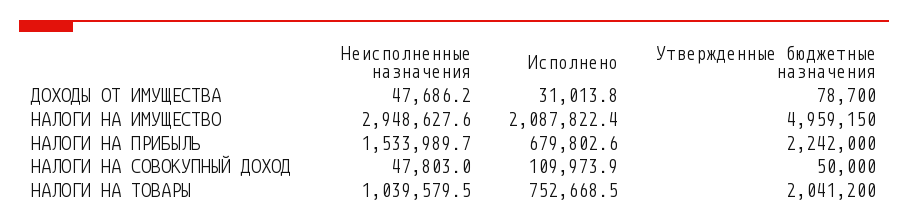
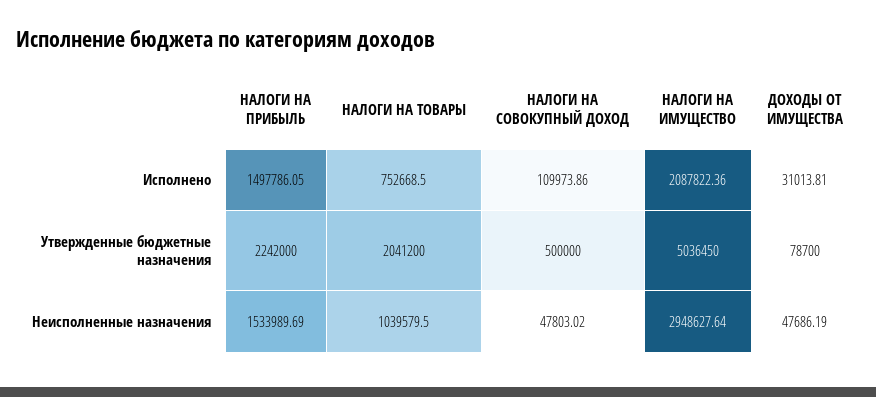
Утвержденные бюджетные назначения, НАЛОГИ НА ИМУЩЕСТВО: 4959150 -> 5036450
Исполнено, НАЛОГИ НА ПРИБЫЛЬ: 679802.6 -> 1497786.05
Утвержденные бюджетные назначения, НАЛОГИ НА СОВОКУПНЫЙ ДОХОД: 50000 -> 500000

